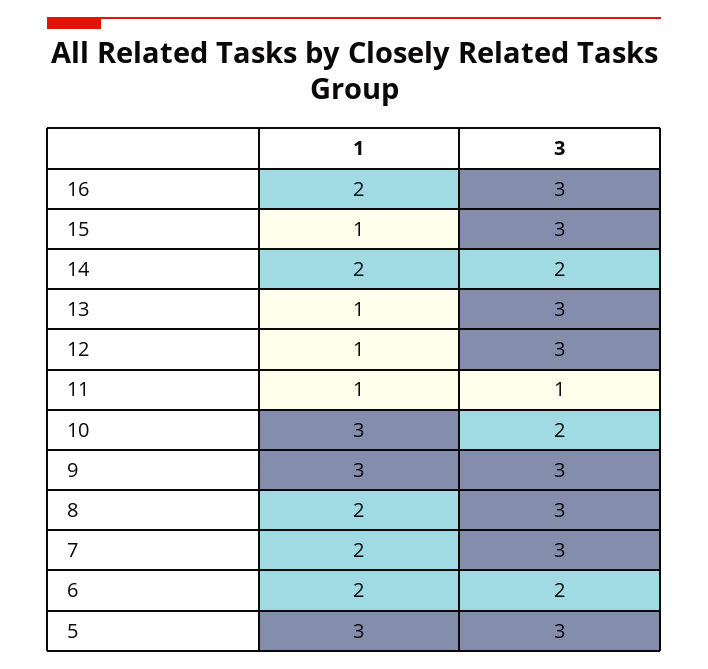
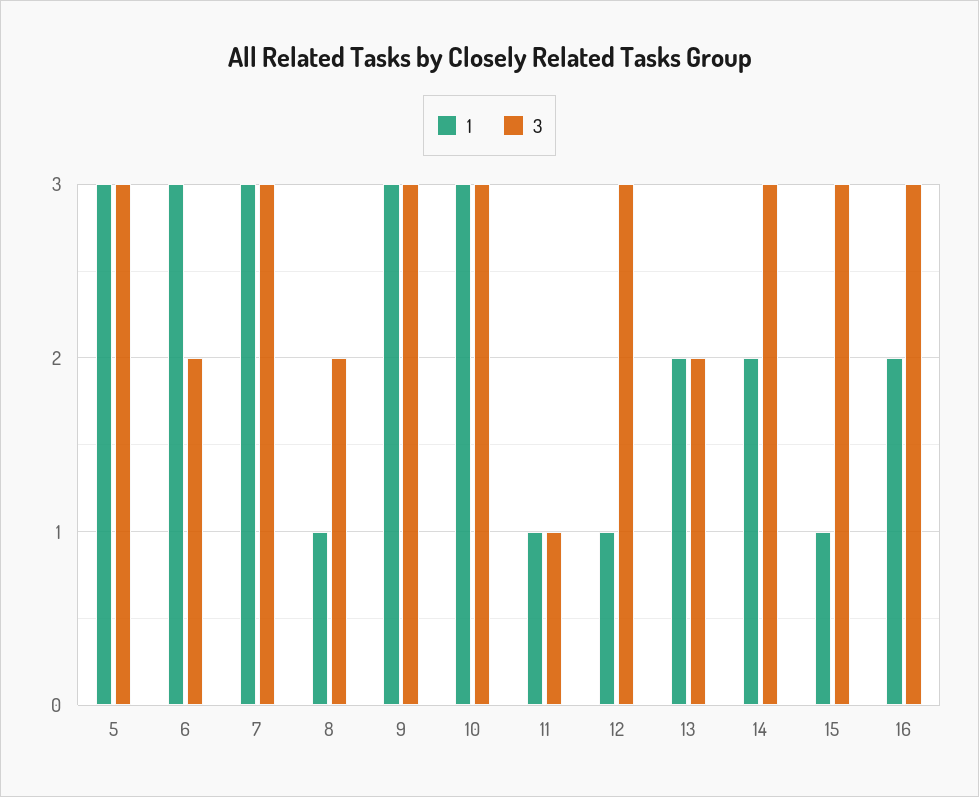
3, 14: 2 -> 3
1, 13: 1 -> 2
3, 13: 3 -> 2
3, 10: 2 -> 3
1, 8: 2 -> 1
3, 8: 3 -> 2
1, 7: 2 -> 3
1, 6: 2 -> 3

